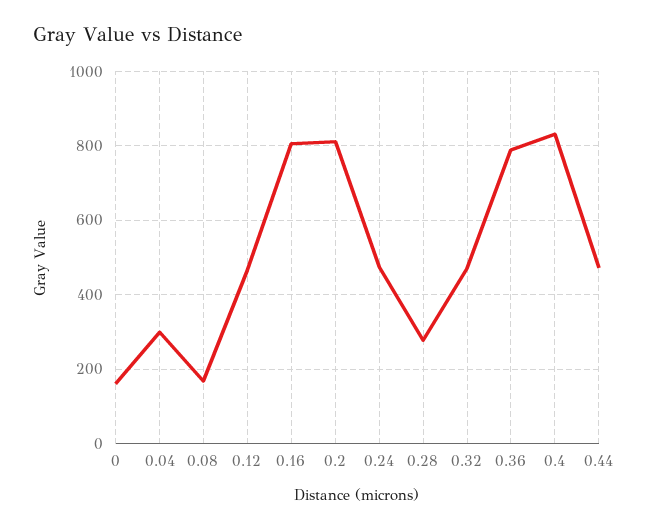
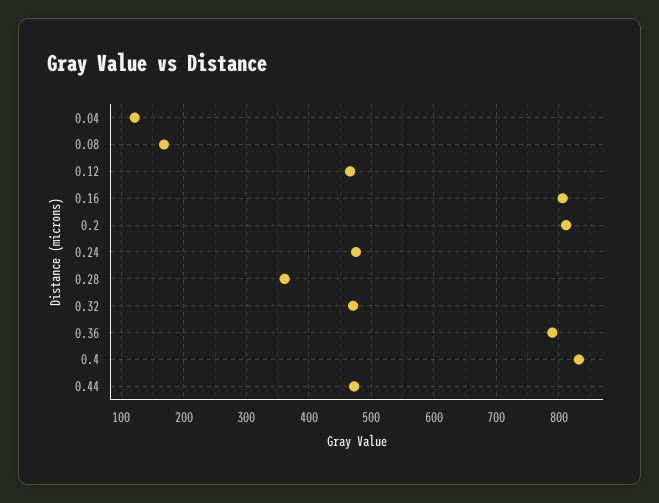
0: 160 -> none
0.04: 300 -> 120
0.28: 280 -> 360

